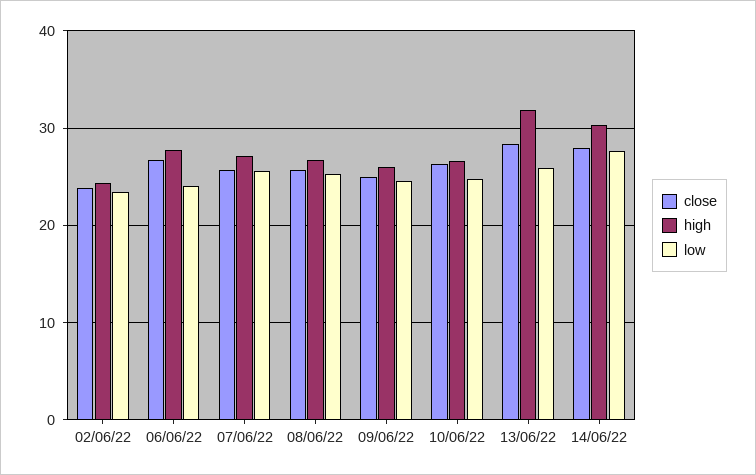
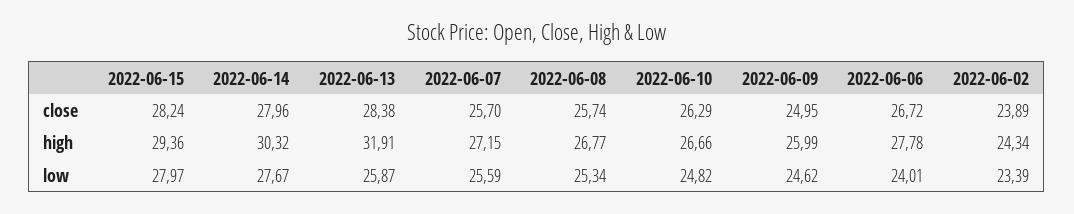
close, 2022-06-15: none -> 28.24
high, 2022-06-15: none -> 29.36
low, 2022-06-15: none -> 27.97

